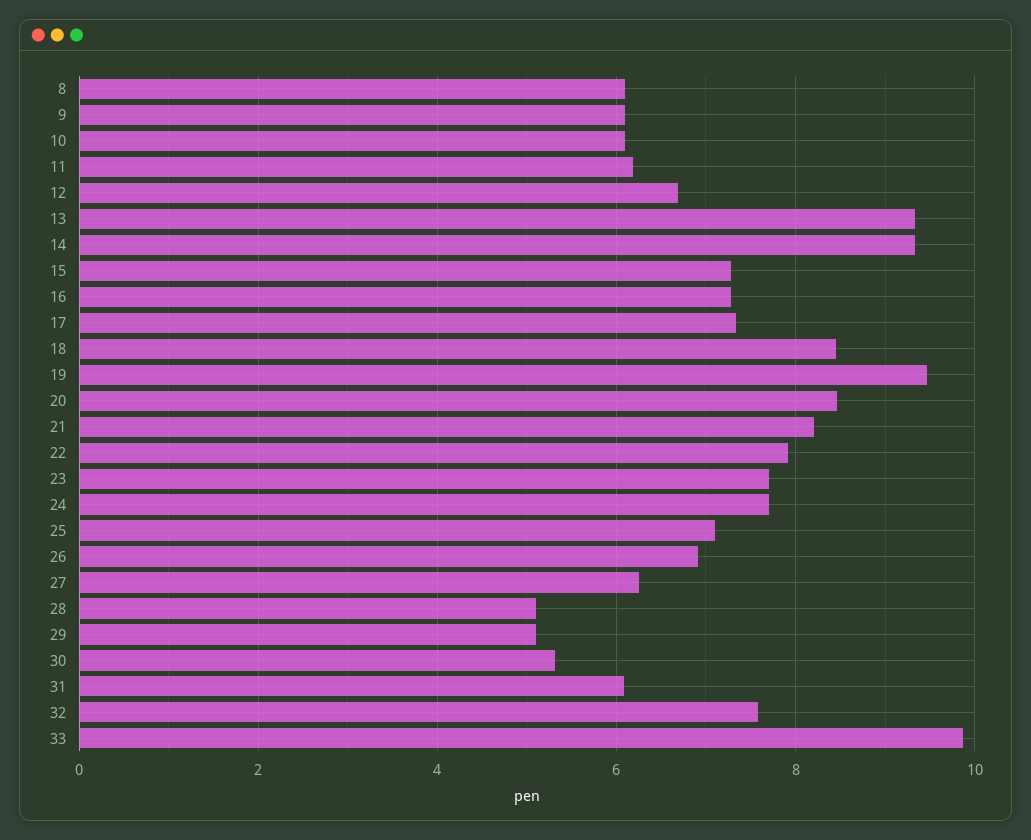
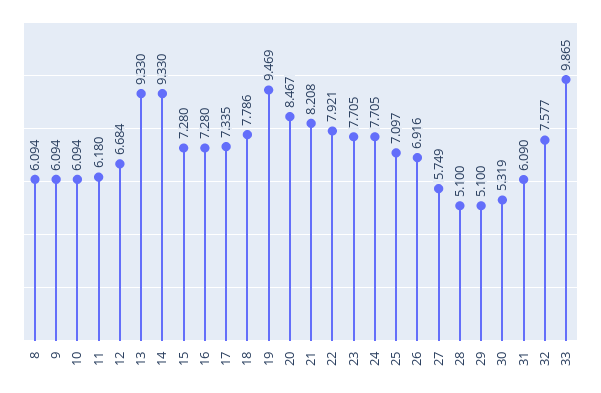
18: 8.4 -> 7.786
27: 6.2 -> 5.749

